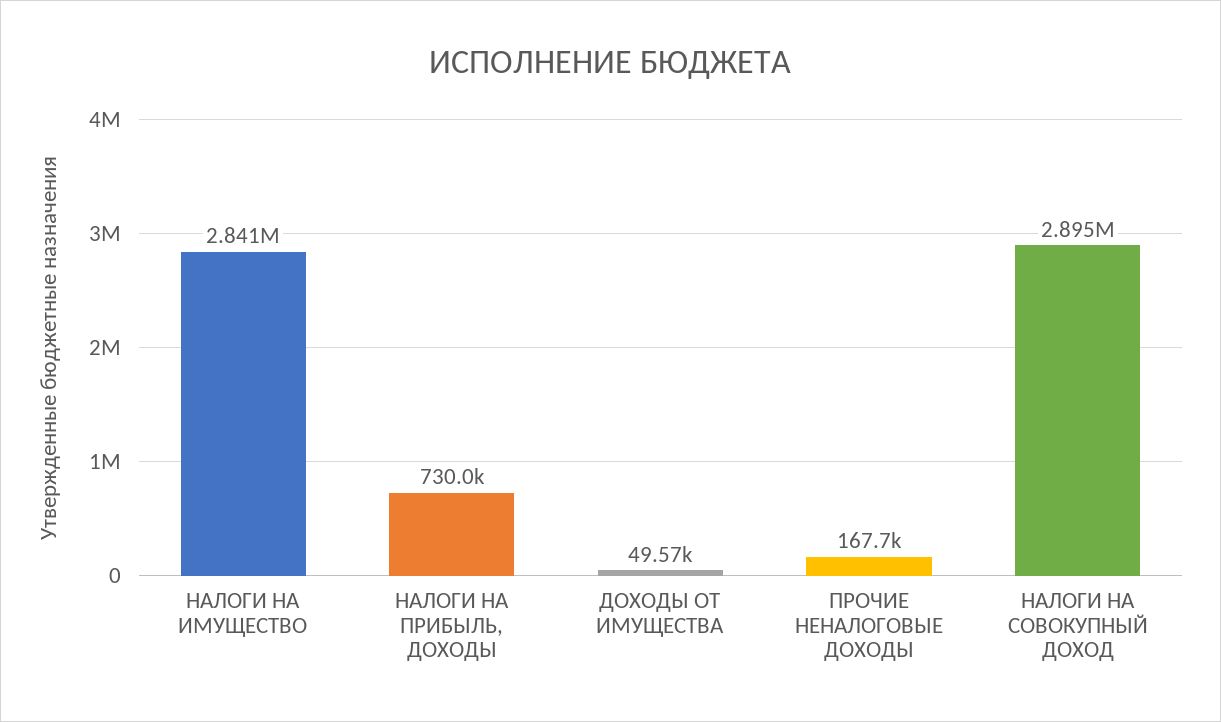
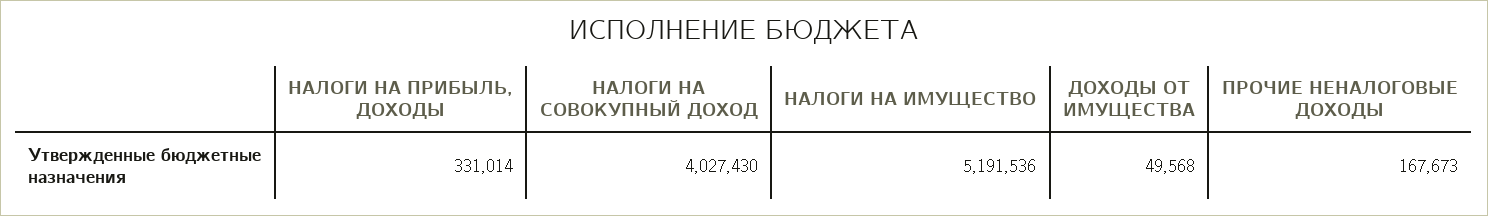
НАЛОГИ НА ИМУЩЕСТВО: 2841000 -> 5191536
НАЛОГИ НА ПРИБЫЛЬ, ДОХОДЫ: 730000 -> 331014
НАЛОГИ НА СОВОКУПНЫЙ ДОХОД: 2895000 -> 4027430

